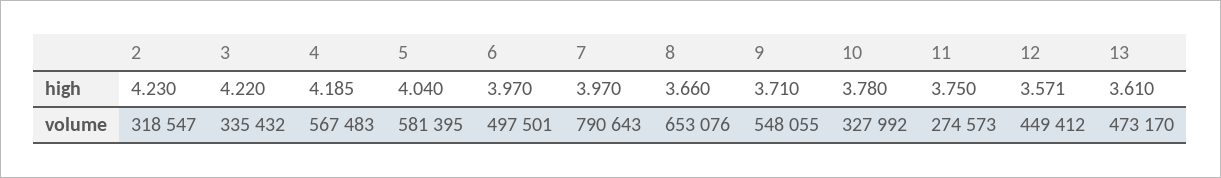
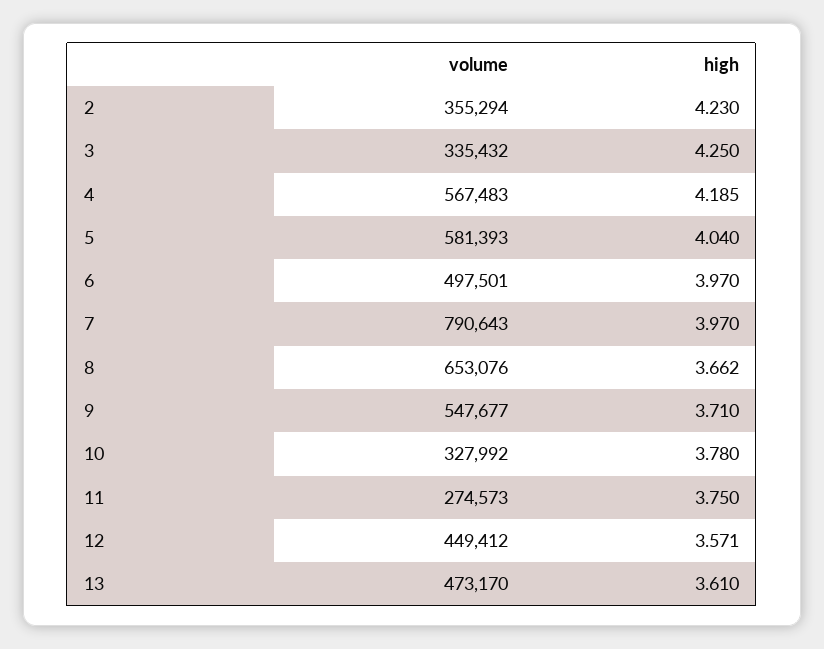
3, high: 4.22 -> 4.25
8, high: 3.66 -> 3.662
2, volume: 318547 -> 355294
5, volume: 581395 -> 581393
9, volume: 548055 -> 547677

